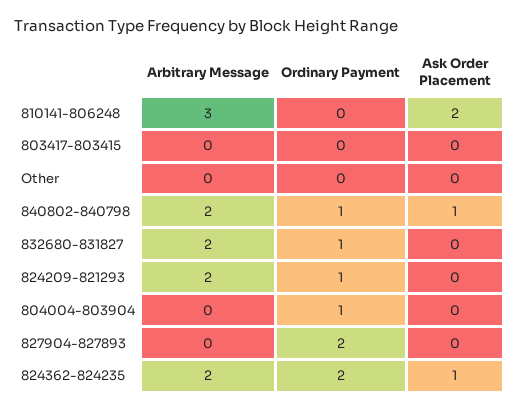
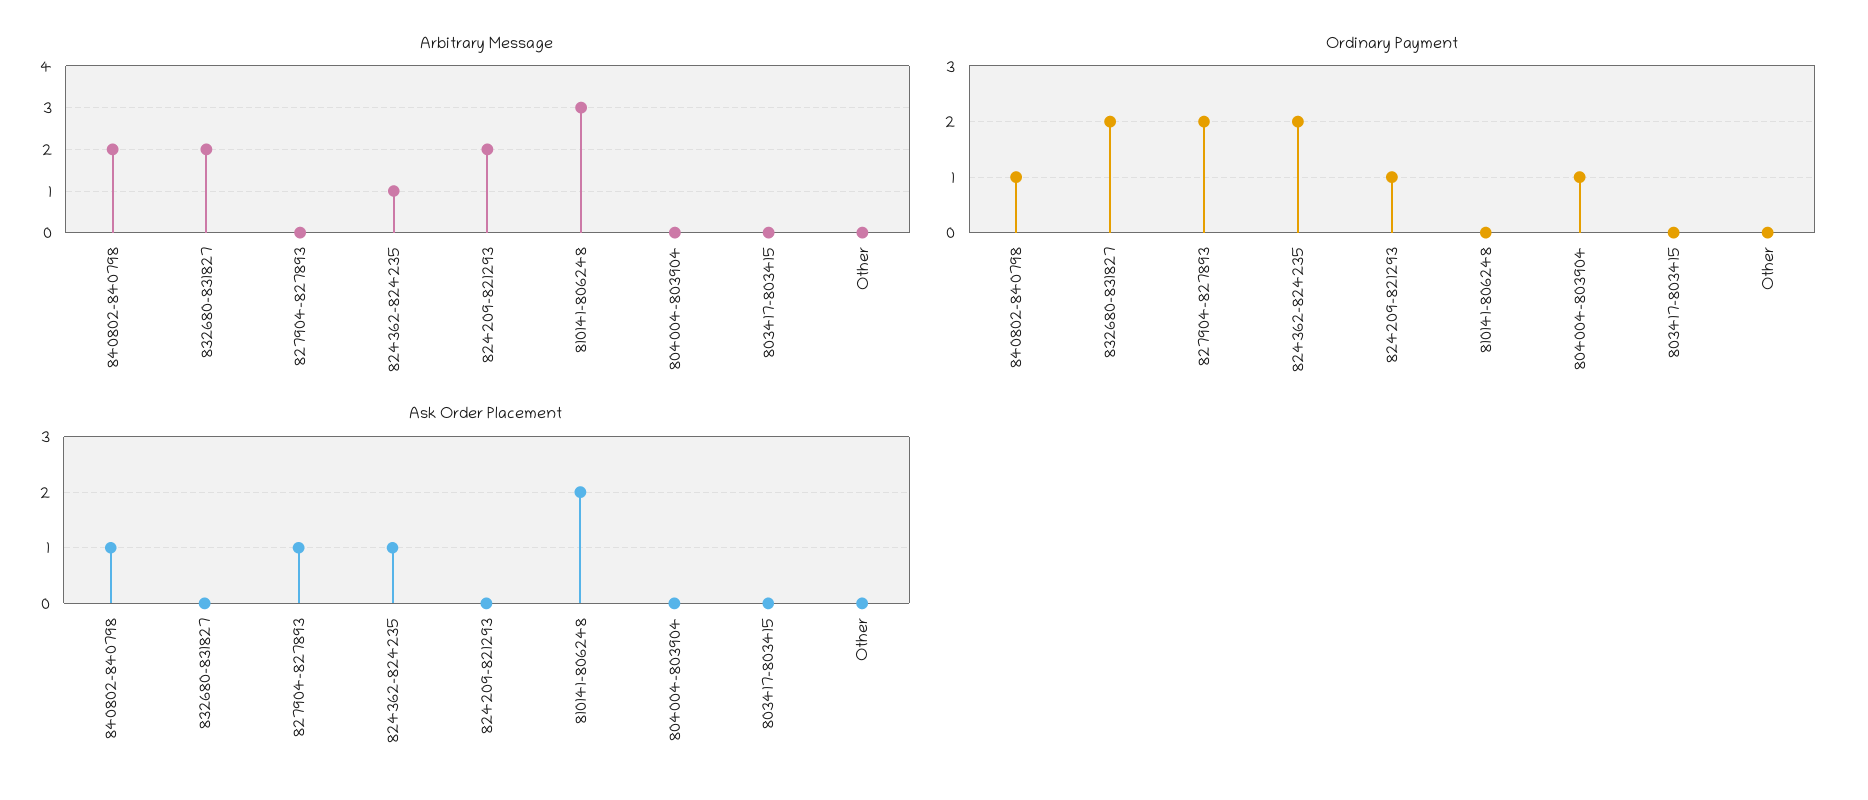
Ordinary Payment, 832680-831827: 1 -> 2
Ask Order Placement, 827904-827893: 0 -> 1
Arbitrary Message, 824362-824235: 2 -> 1

